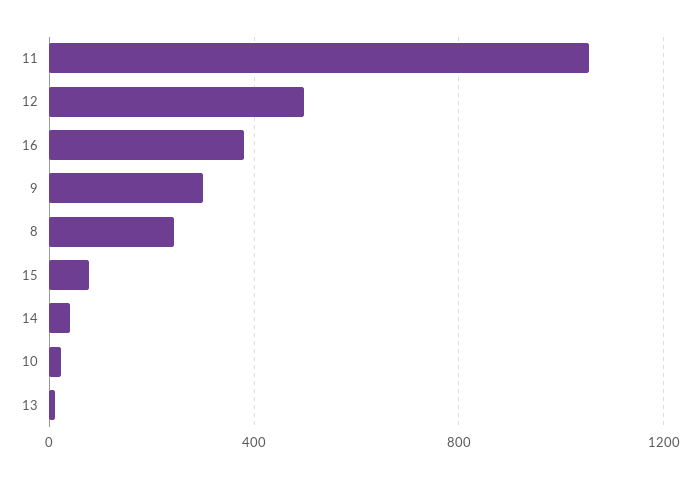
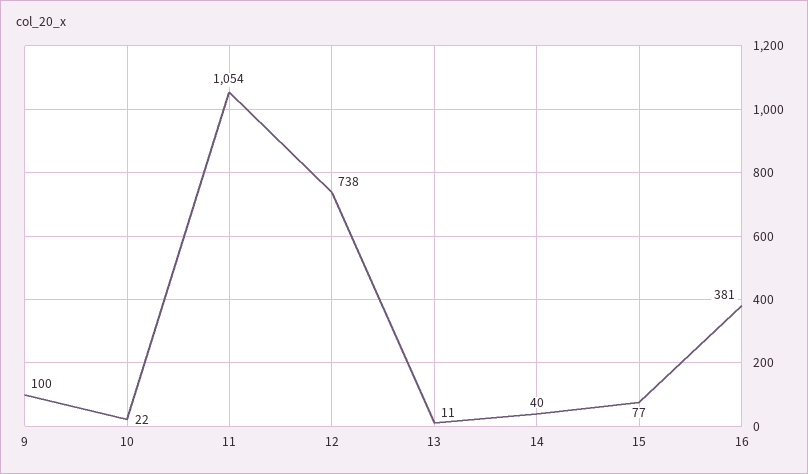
12: 500 -> 738
9: 300 -> 100
8: 250 -> none

